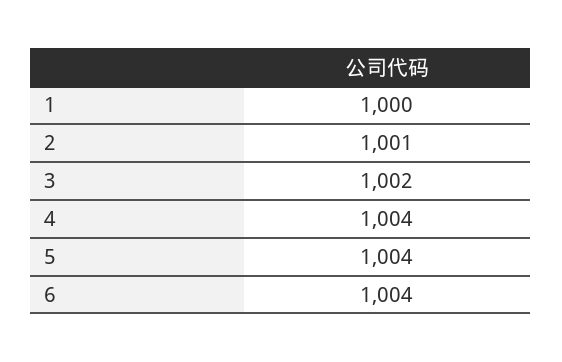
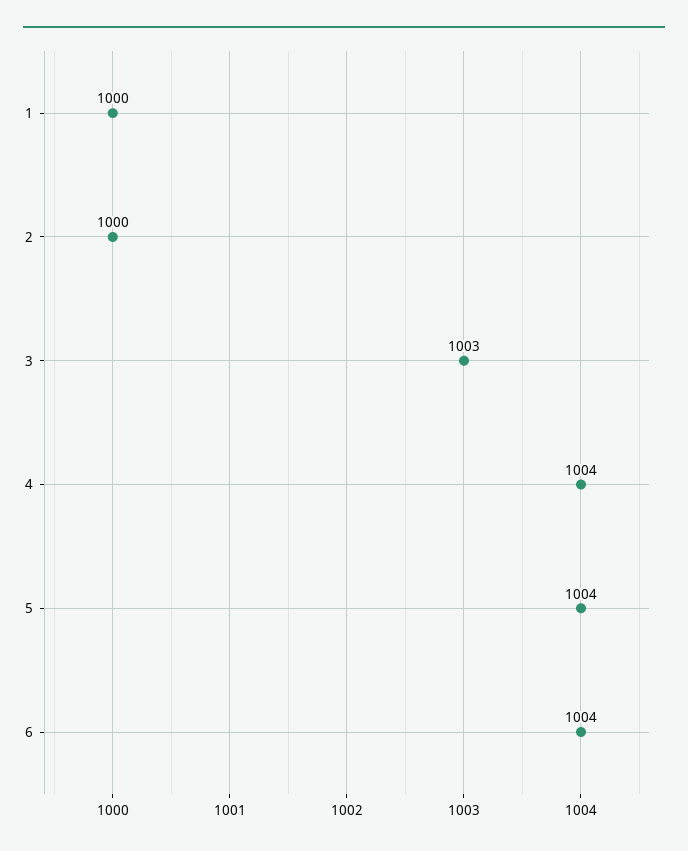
2: 1001 -> 1000
3: 1002 -> 1003

